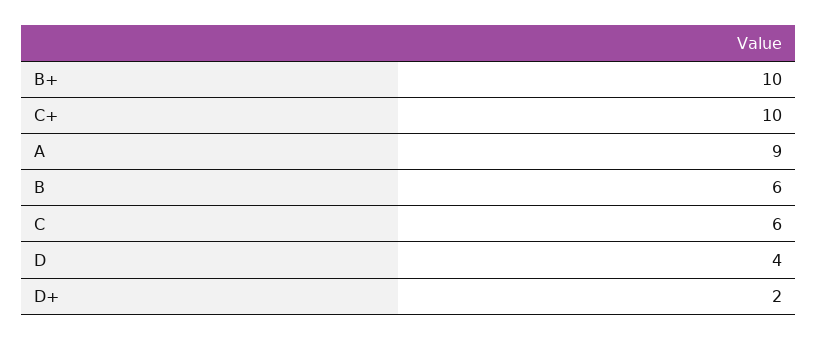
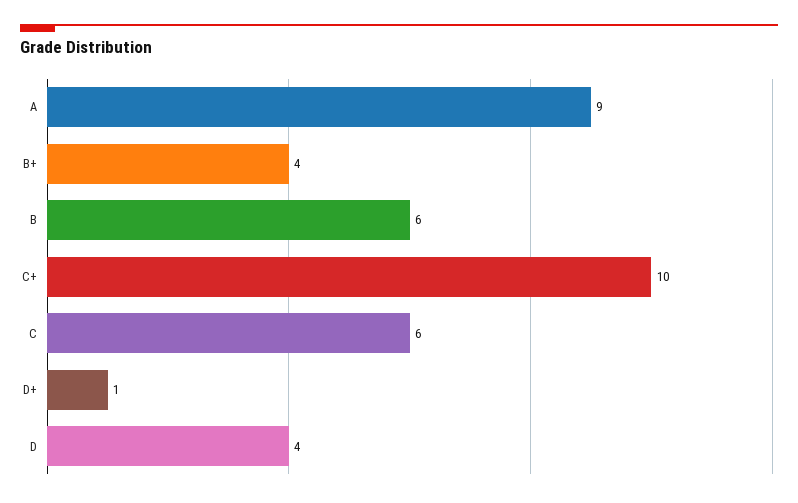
B+: 10 -> 4
D+: 2 -> 1

